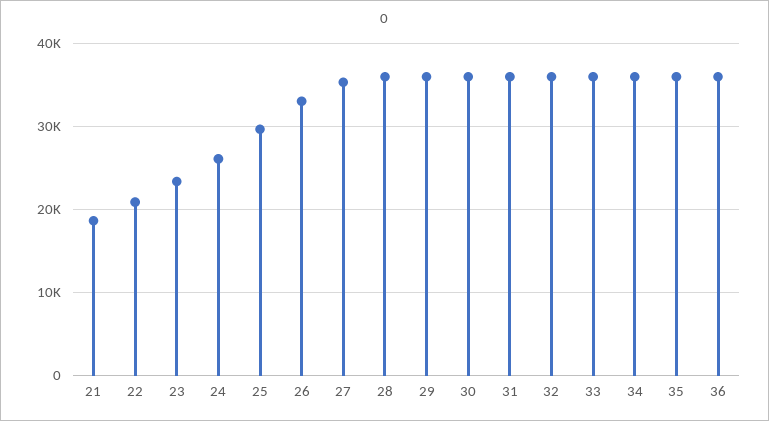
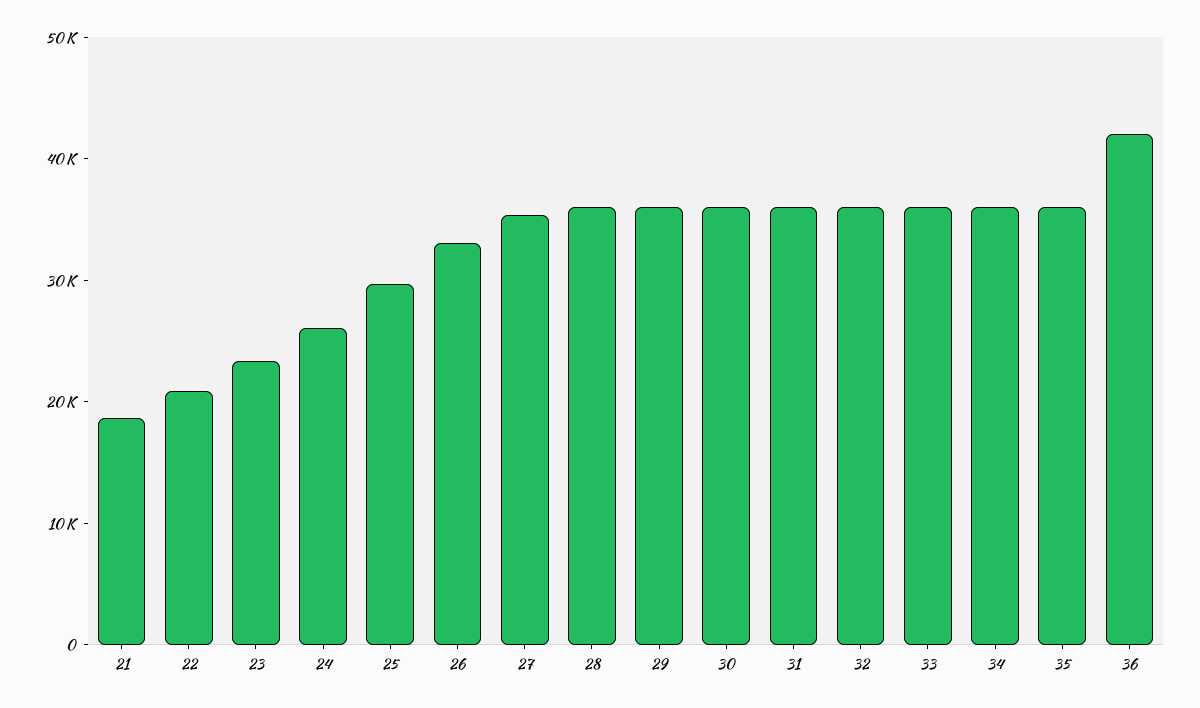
36: 36000 -> 42000

